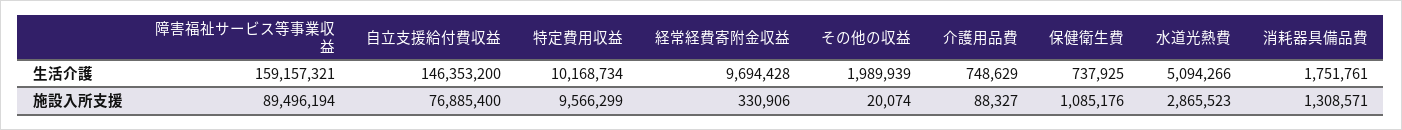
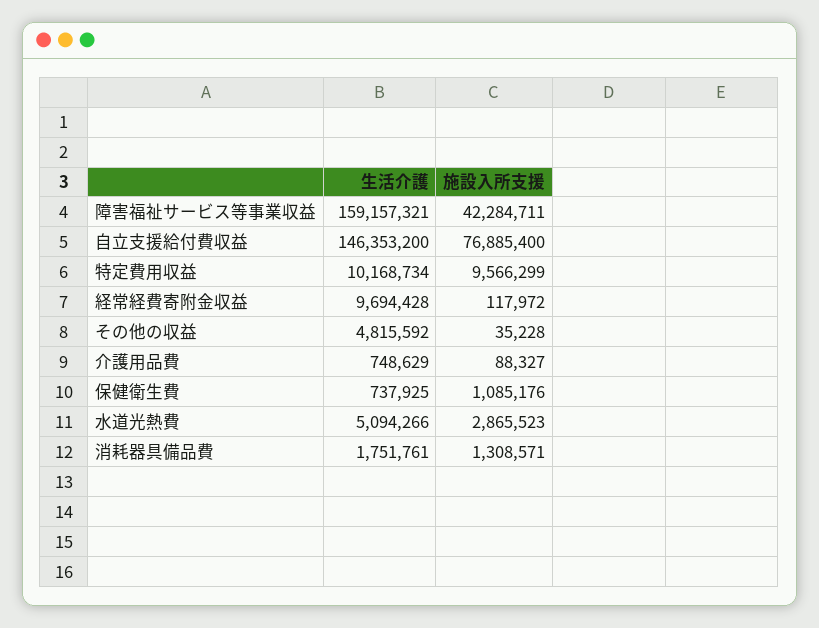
その他の収益, 生活介護: 1989939 -> 4815592
障害福祉サービス等事業収益, 施設入所支援: 89496194 -> 42284711
経常経費寄附金収益, 施設入所支援: 330906 -> 117972
その他の収益, 施設入所支援: 20074 -> 35228

